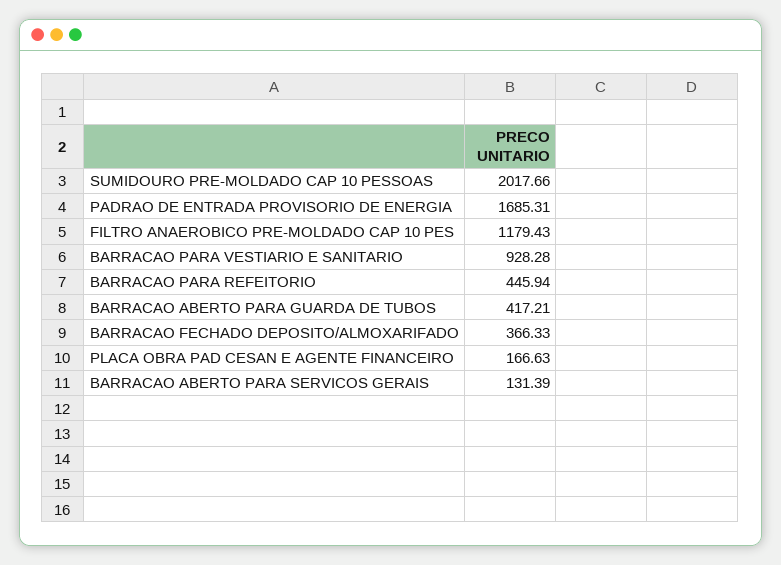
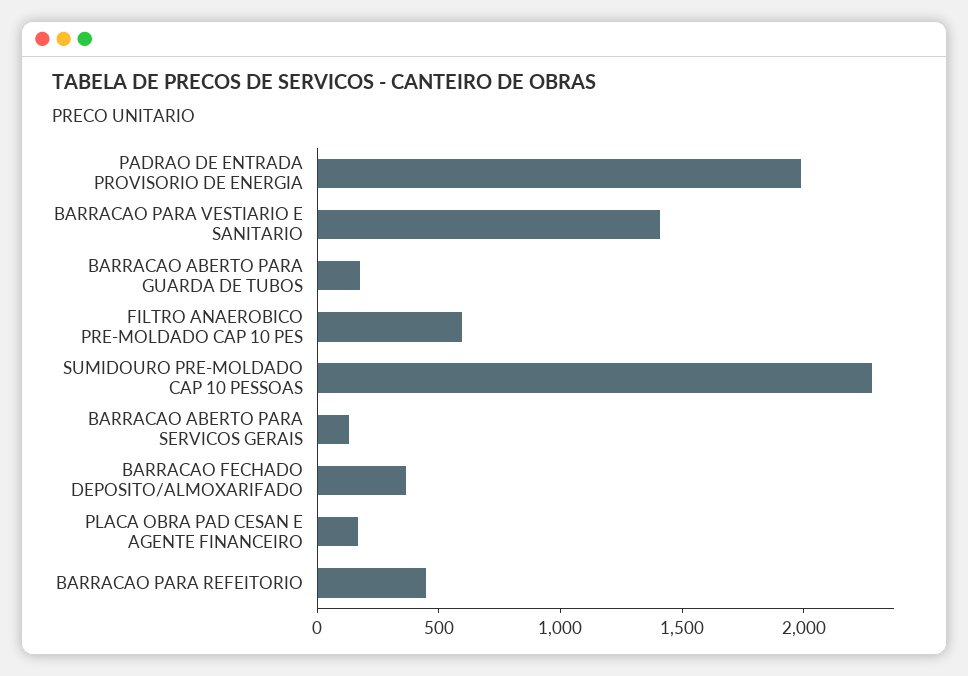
SUMIDOURO PRE-MOLDADO CAP 10 PESSOAS: 2017.66 -> 2300
PADRAO DE ENTRADA PROVISORIO DE ENERGIA: 1685.31 -> 2000
FILTRO ANAEROBICO PRE-MOLDADO CAP 10 PES: 1179.43 -> 600
BARRACAO PARA VESTIARIO E SANITARIO: 928.28 -> 1400
BARRACAO ABERTO PARA GUARDA DE TUBOS: 417.21 -> 200

